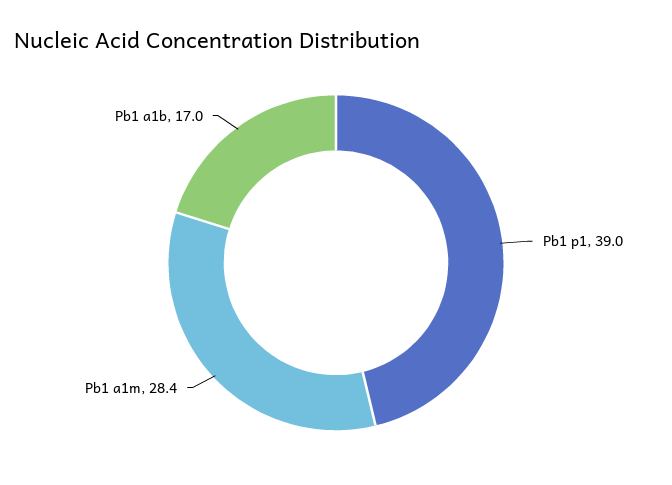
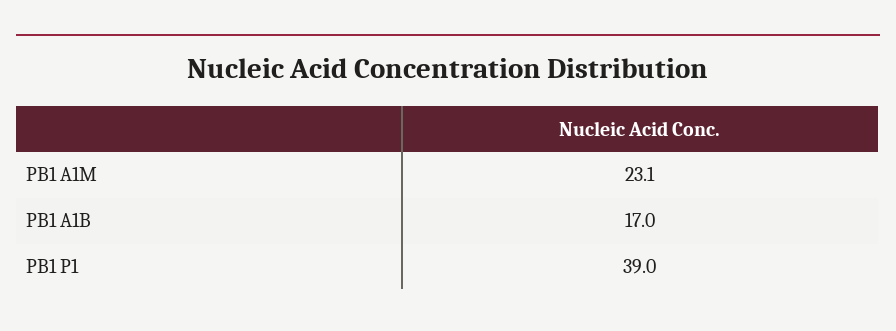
Pb1 a1m: 28.4 -> 23.1

